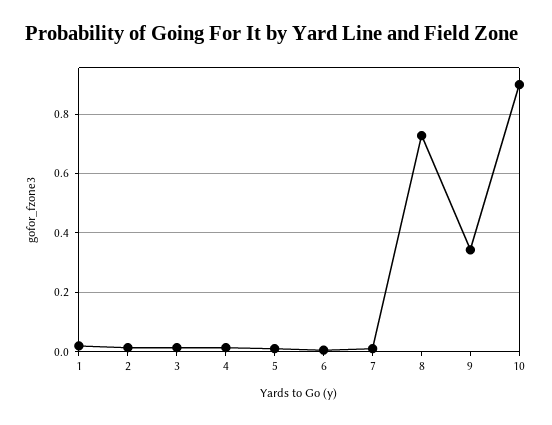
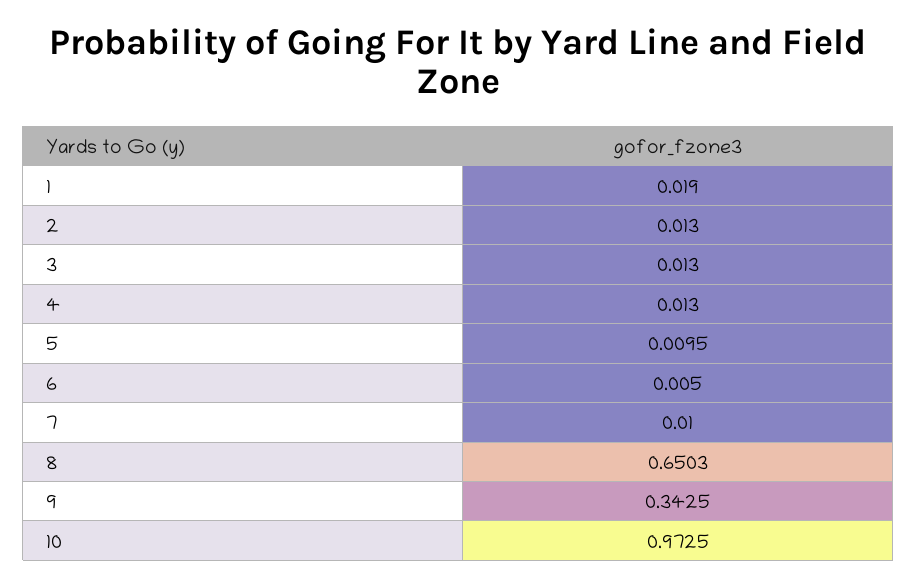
8: 0.725 -> 0.6503
10: 0.9 -> 0.9725

